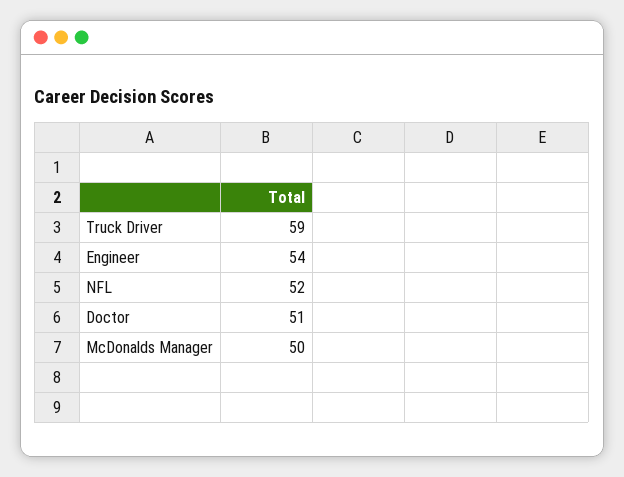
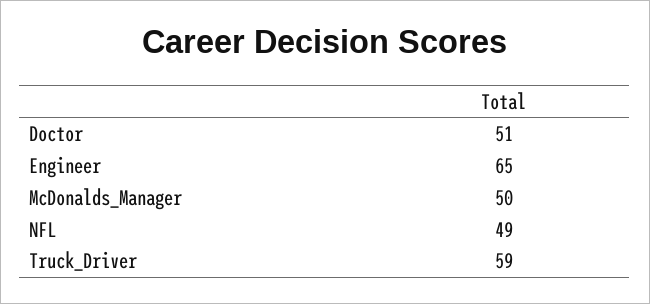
Engineer: 54 -> 65
NFL: 52 -> 49

